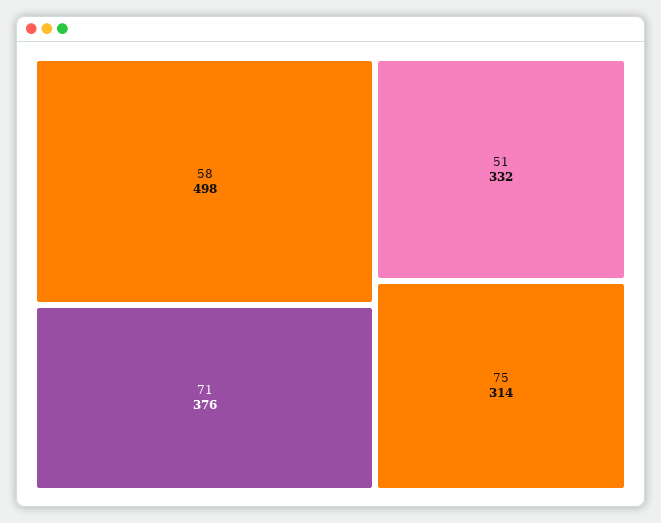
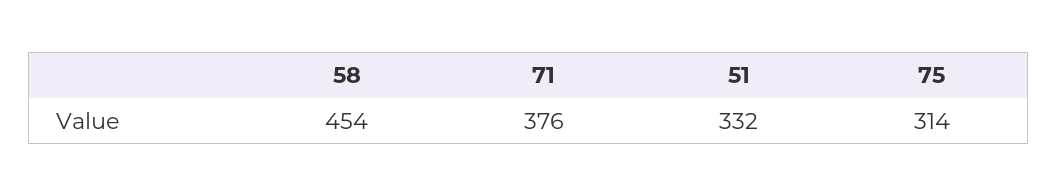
58: 498 -> 454

